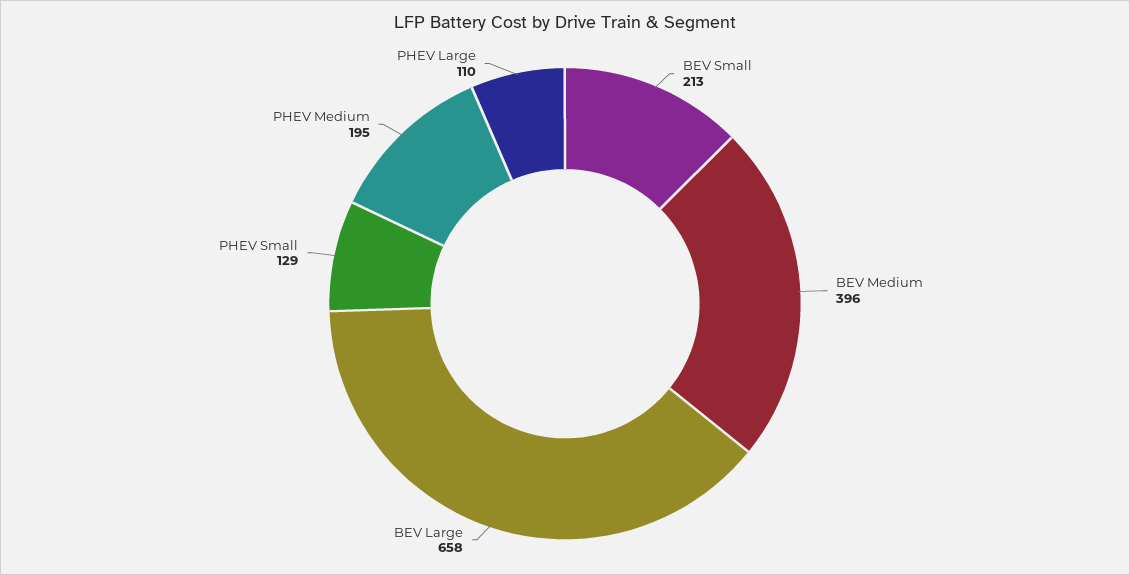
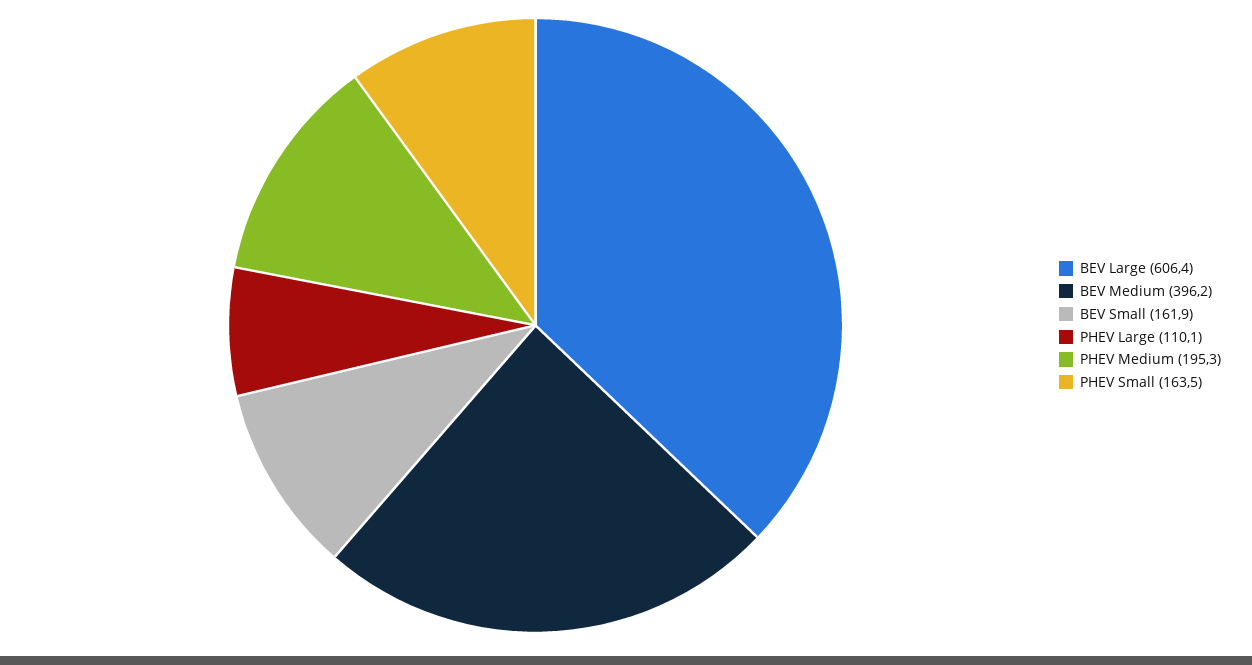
BEV Small: 213 -> 161.9
BEV Large: 658 -> 606.4
PHEV Small: 129 -> 163.5

